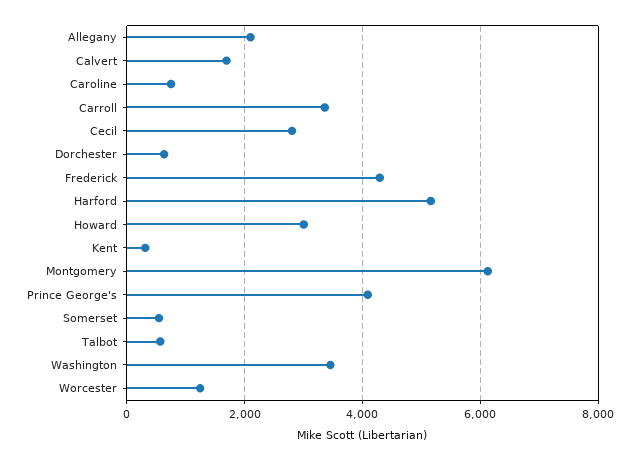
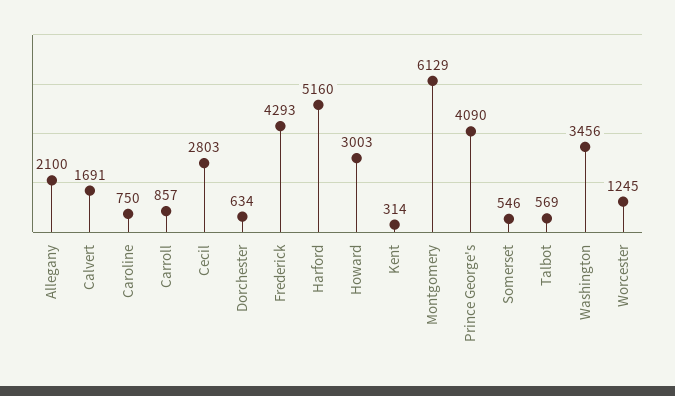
Carroll: 3400 -> 857

